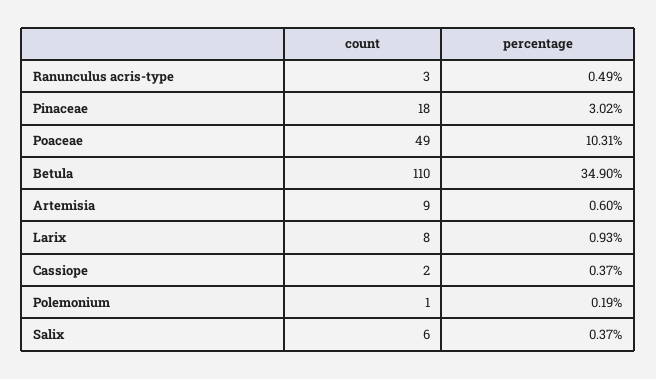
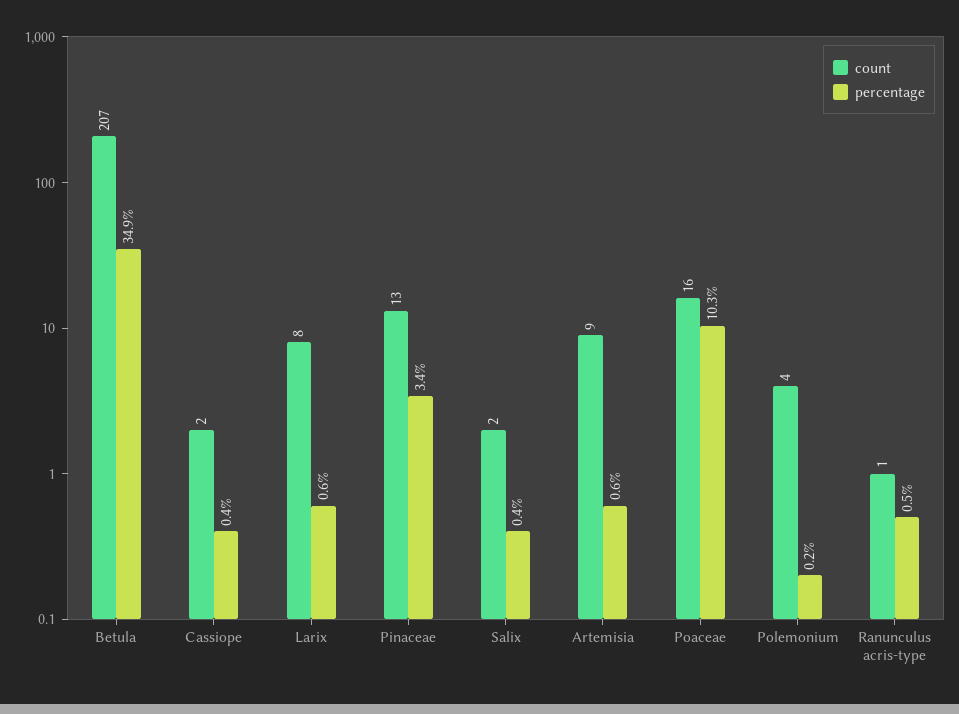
count, Ranunculus acris-type: 3 -> 1
count, Pinaceae: 18 -> 13
percentage, Pinaceae: 3.02 -> 3.4
count, Poaceae: 49 -> 16
count, Betula: 110 -> 207
percentage, Larix: 0.93 -> 0.6
count, Polemonium: 1 -> 4
count, Salix: 6 -> 2

